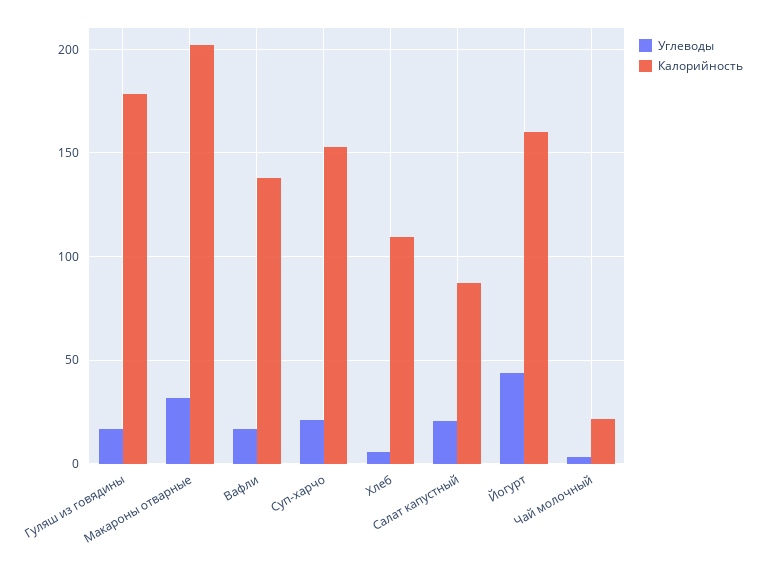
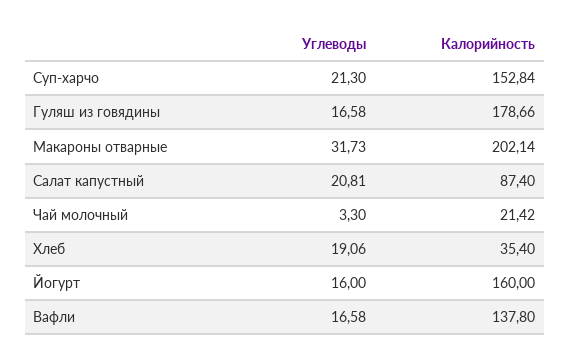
Углеводы, Хлеб: 5 -> 19.06
Калорийность, Хлеб: 110 -> 35.4
Углеводы, Йогурт: 45 -> 16

